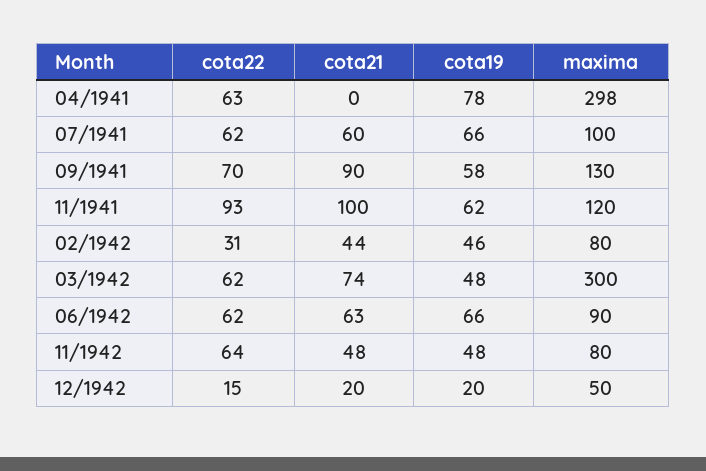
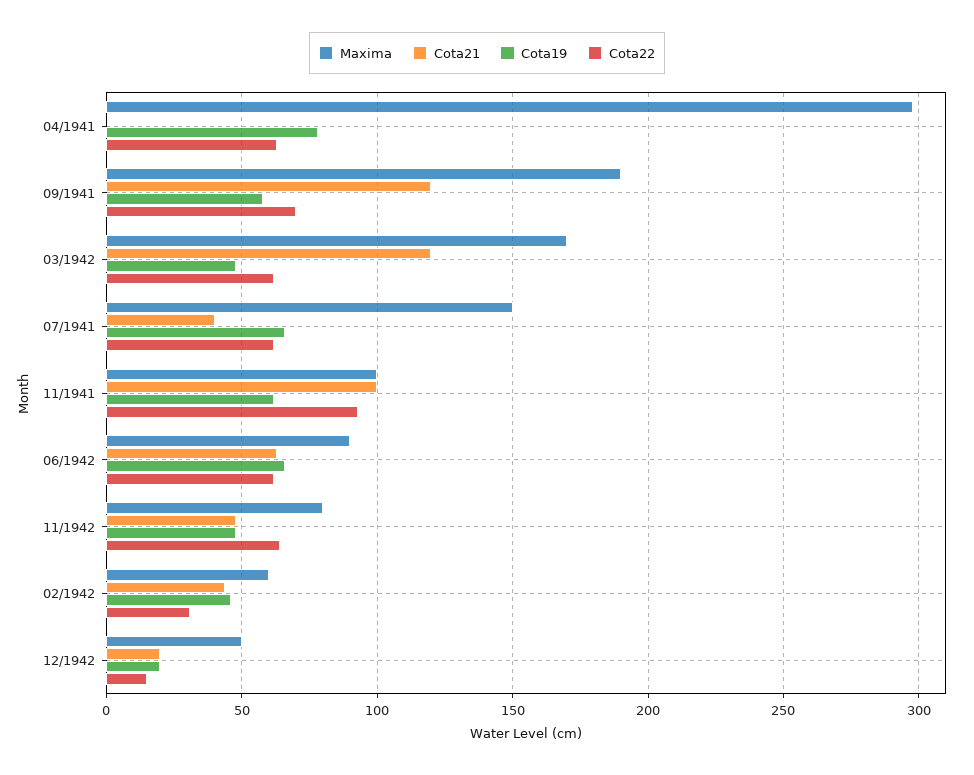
cota21, 07/1941: 60 -> 40
maxima, 07/1941: 100 -> 150
cota21, 09/1941: 90 -> 120
maxima, 09/1941: 130 -> 190
maxima, 11/1941: 120 -> 100
maxima, 02/1942: 80 -> 60
cota21, 03/1942: 74 -> 120
maxima, 03/1942: 300 -> 170

